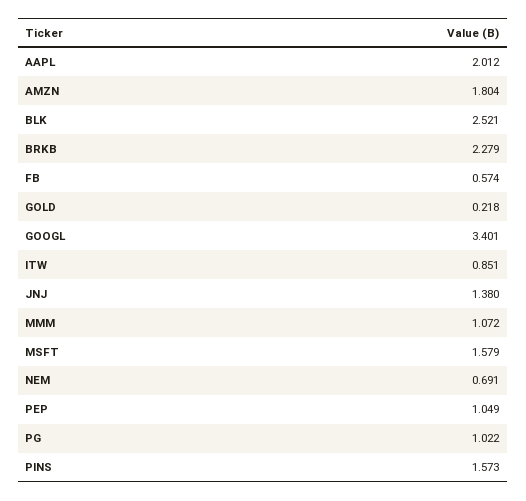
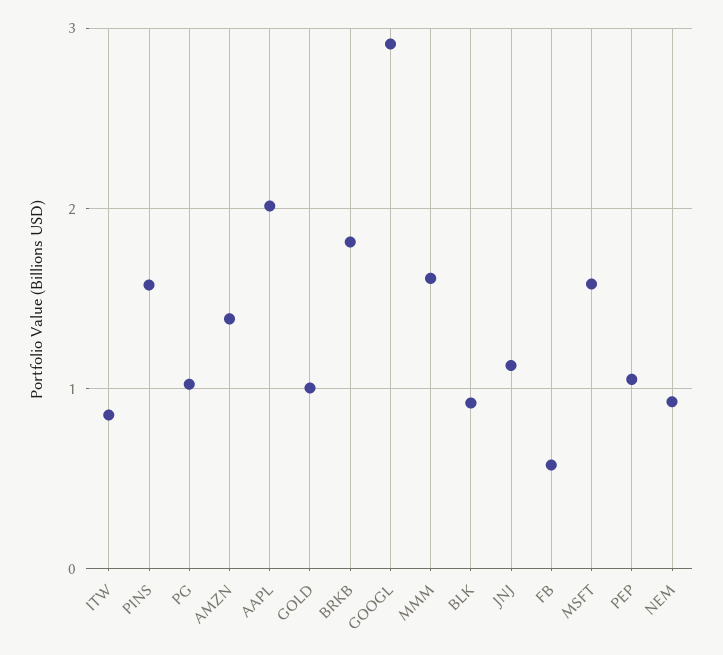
AMZN: 1.804 -> 1.4
BLK: 2.521 -> 0.9
BRKB: 2.279 -> 1.8
GOLD: 0.218 -> 1
GOOGL: 3.401 -> 2.9
JNJ: 1.38 -> 1.1
MMM: 1.072 -> 1.6
NEM: 0.691 -> 0.9

